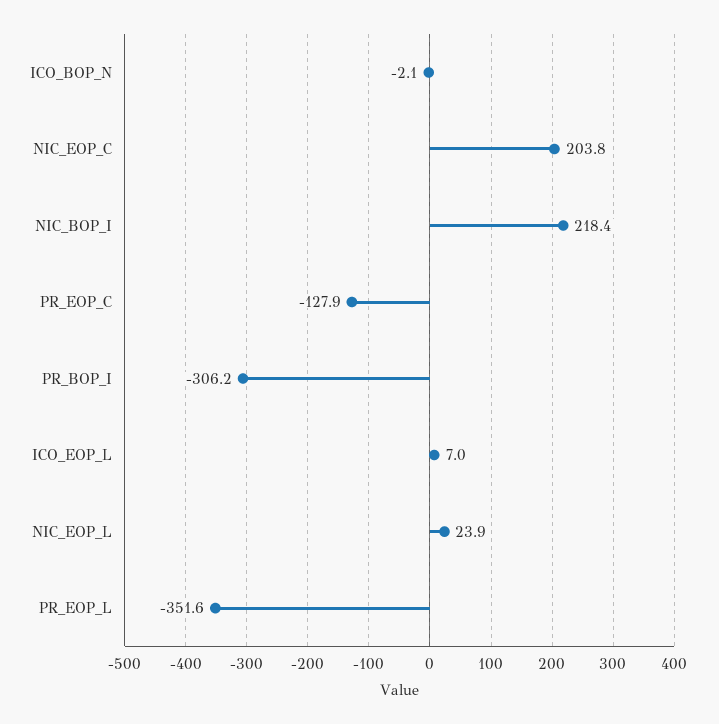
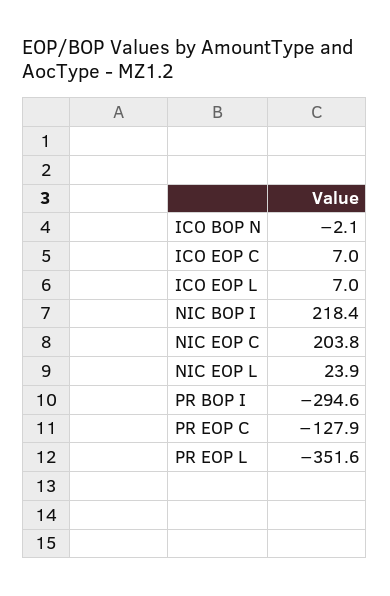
PR_BOP_I: -306.2 -> -294.6
ICO EOP C: none -> 7

